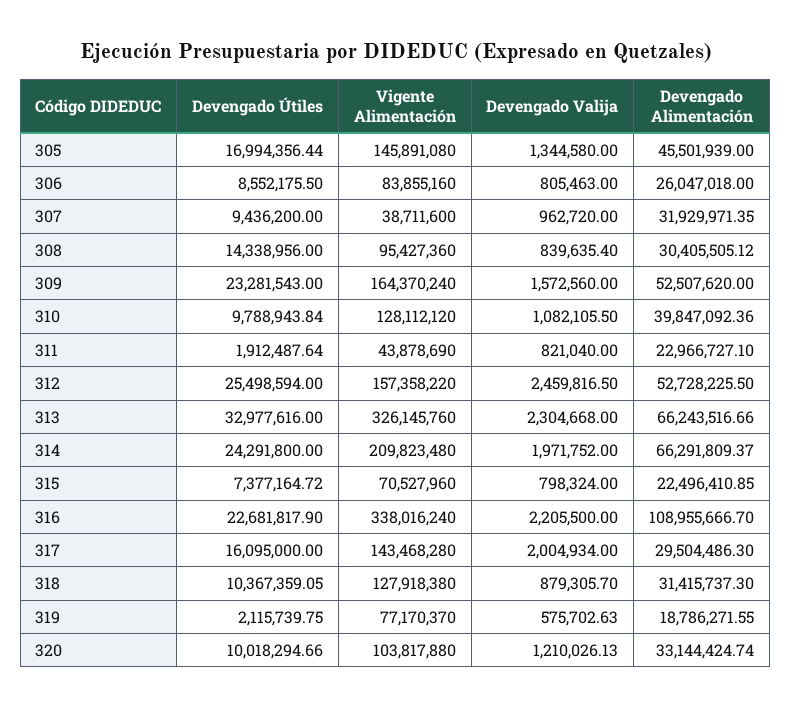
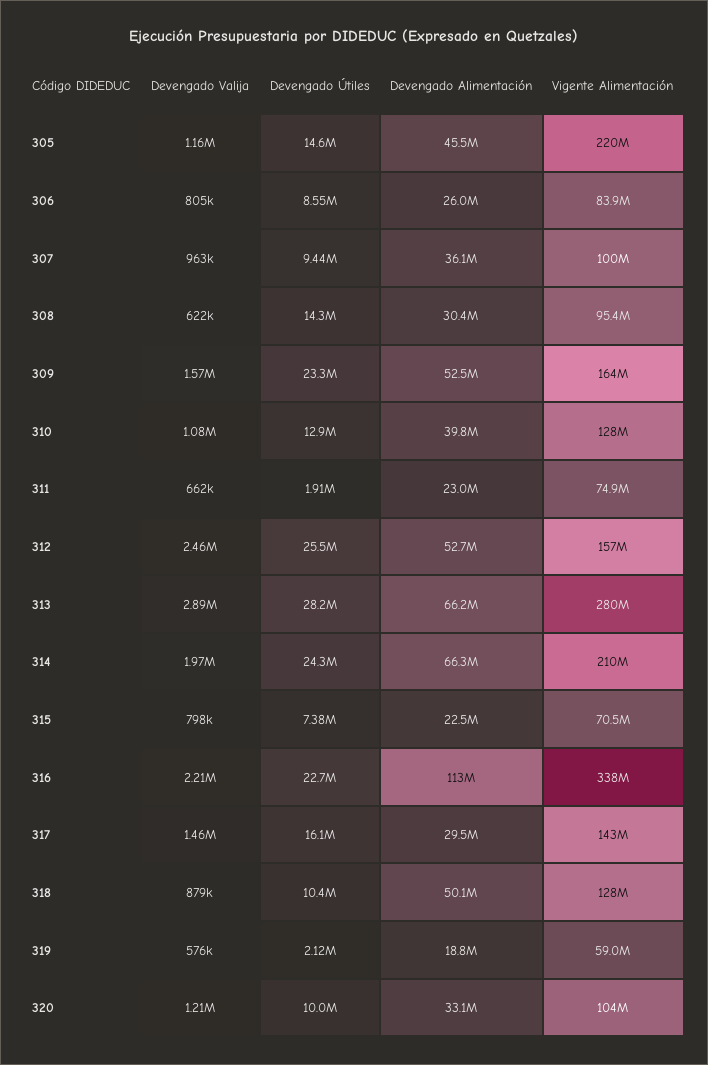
Devengado Útiles, 305: 16994356.44 -> 14600000
Vigente Alimentación, 305: 145891080 -> 220000000
Devengado Valija, 305: 1344580 -> 1160000
Vigente Alimentación, 307: 38711600 -> 100000000
Devengado Alimentación, 307: 31929971.35 -> 36100000
Devengado Valija, 308: 839635.4 -> 622000
Devengado Útiles, 310: 9788943.84 -> 12900000
Vigente Alimentación, 311: 43878690 -> 74900000
Devengado Valija, 311: 821040 -> 662000
Devengado Útiles, 313: 32977616 -> 28200000
Vigente Alimentación, 313: 326145760 -> 280000000
Devengado Valija, 313: 2304668 -> 2890000
Devengado Alimentación, 316: 108955666.7 -> 113000000
Devengado Valija, 317: 2004934 -> 1460000
Devengado Alimentación, 318: 31415737.3 -> 50100000
Vigente Alimentación, 319: 77170370 -> 59000000

